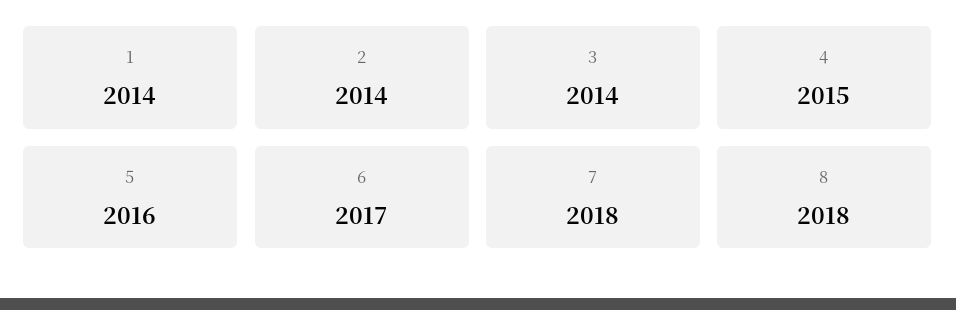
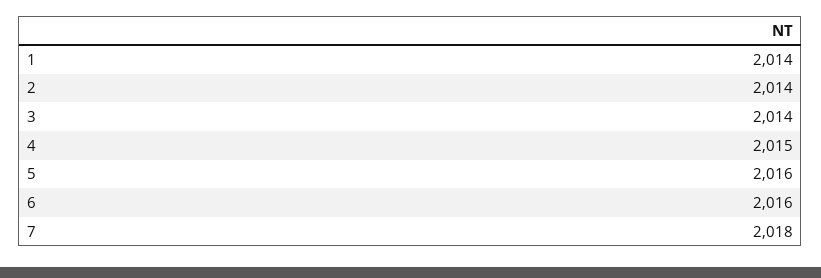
6: 2017 -> 2016
8: 2018 -> none

